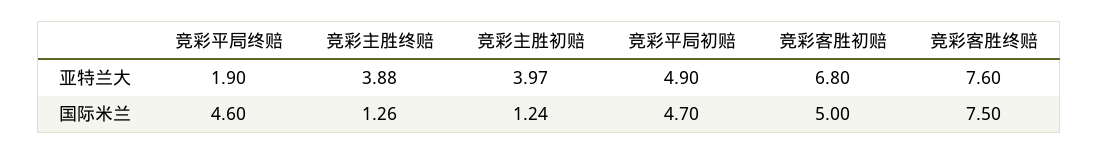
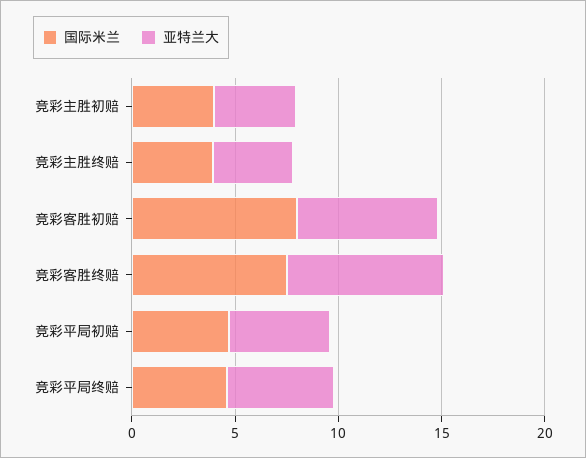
亚特兰大, 竞彩平局终赔: 1.9 -> 5
国际米兰, 竞彩主胜终赔: 1.26 -> 4
国际米兰, 竞彩主胜初赔: 1.24 -> 4
国际米兰, 竞彩客胜初赔: 5 -> 8

